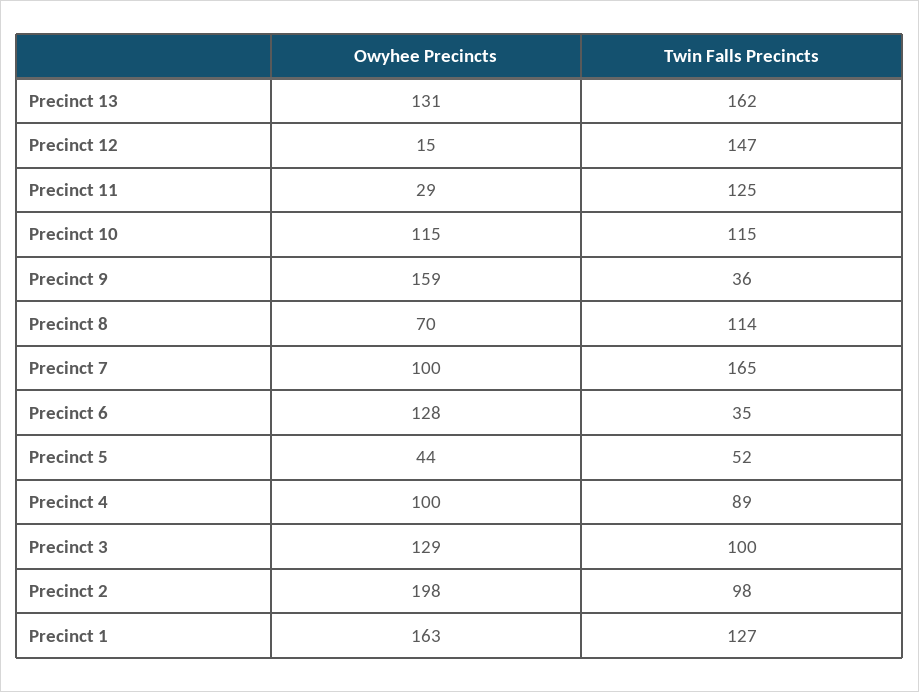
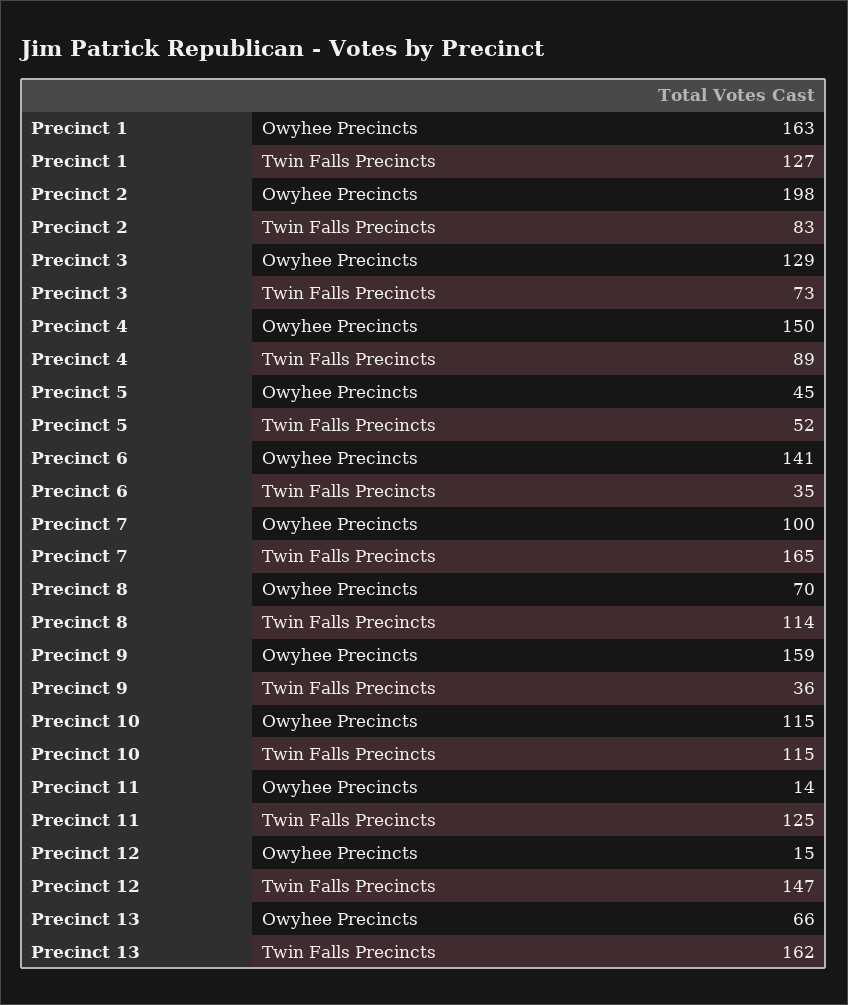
Owyhee Precincts, Precinct 13: 131 -> 66
Owyhee Precincts, Precinct 11: 29 -> 14
Owyhee Precincts, Precinct 6: 128 -> 141
Owyhee Precincts, Precinct 5: 44 -> 45
Owyhee Precincts, Precinct 4: 100 -> 150
Twin Falls Precincts, Precinct 3: 100 -> 73
Twin Falls Precincts, Precinct 2: 98 -> 83

